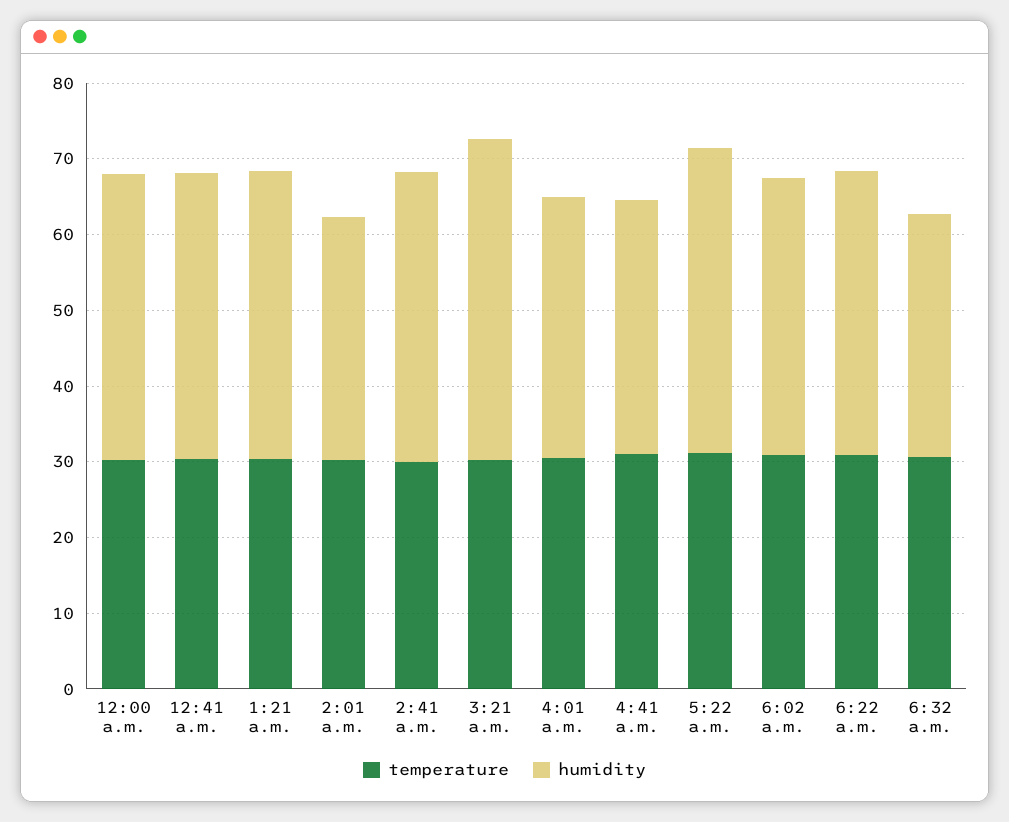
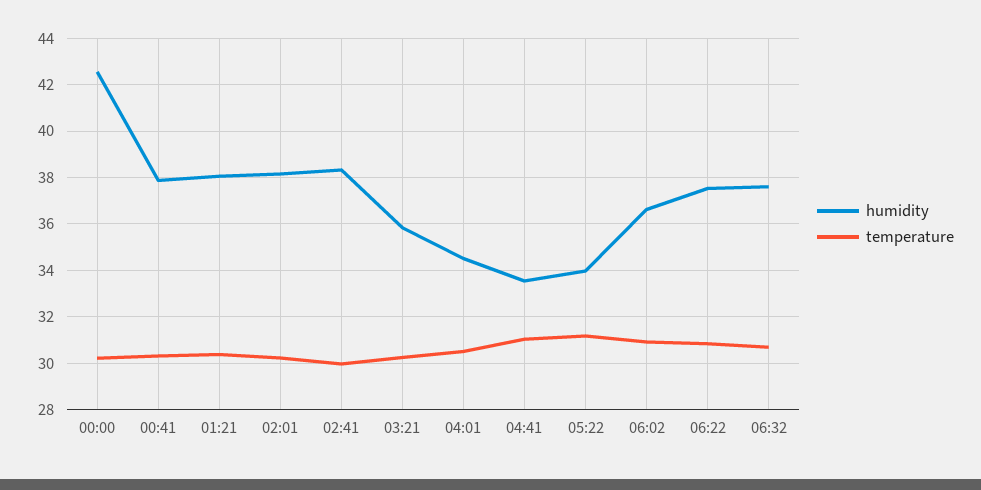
humidity, 12:00 a.m.: 38 -> 42.5
humidity, 2:01 a.m.: 32 -> 38
humidity, 3:21 a.m.: 42 -> 36
humidity, 5:22 a.m.: 40 -> 34
humidity, 6:32 a.m.: 32 -> 37.5

